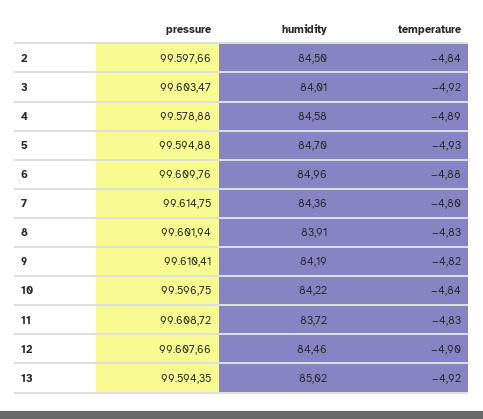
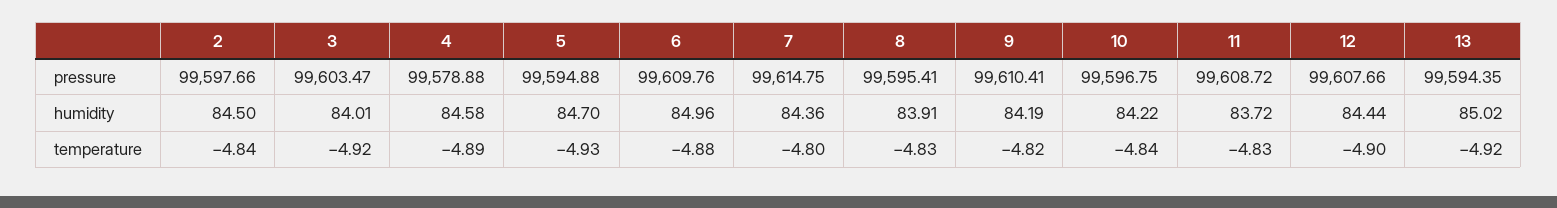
pressure, 8: 99601.94 -> 99595.41
humidity, 12: 84.46 -> 84.44

